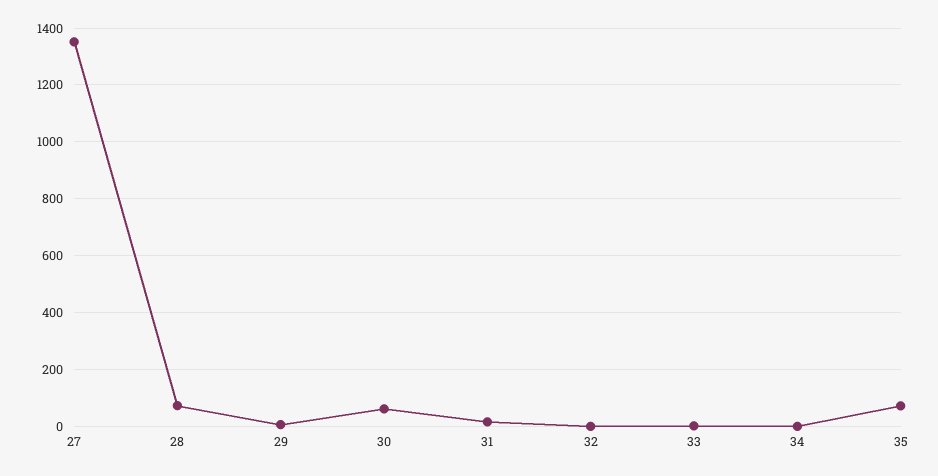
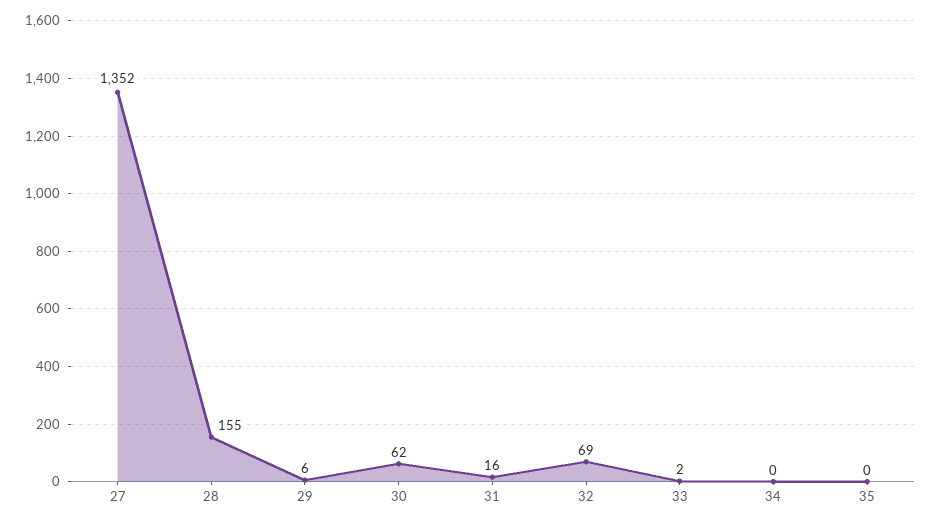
28: 75 -> 155
32: 0 -> 69
35: 75 -> 0

